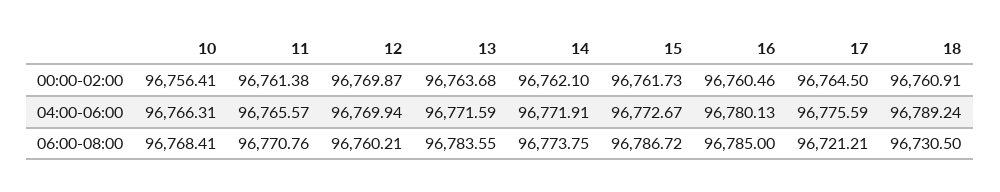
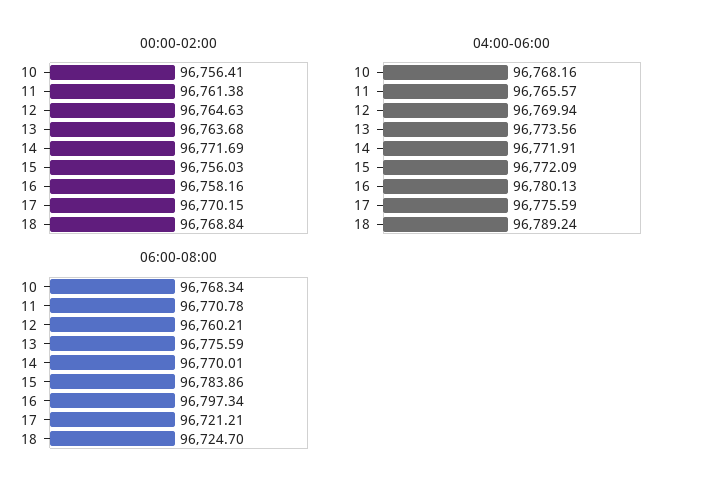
00:00-02:00, 12: 96769.87 -> 96764.63
00:00-02:00, 14: 96762.1 -> 96771.69
00:00-02:00, 15: 96761.73 -> 96756.03
00:00-02:00, 16: 96760.46 -> 96758.16
00:00-02:00, 17: 96764.5 -> 96770.15
00:00-02:00, 18: 96760.91 -> 96768.84
04:00-06:00, 10: 96766.31 -> 96768.16
04:00-06:00, 13: 96771.59 -> 96773.56
04:00-06:00, 15: 96772.67 -> 96772.09
06:00-08:00, 10: 96768.41 -> 96768.34
06:00-08:00, 11: 96770.76 -> 96770.78
06:00-08:00, 13: 96783.55 -> 96775.59
06:00-08:00, 14: 96773.75 -> 96770.01
06:00-08:00, 15: 96786.72 -> 96783.86
06:00-08:00, 16: 96785 -> 96797.34
06:00-08:00, 18: 96730.5 -> 96724.7

